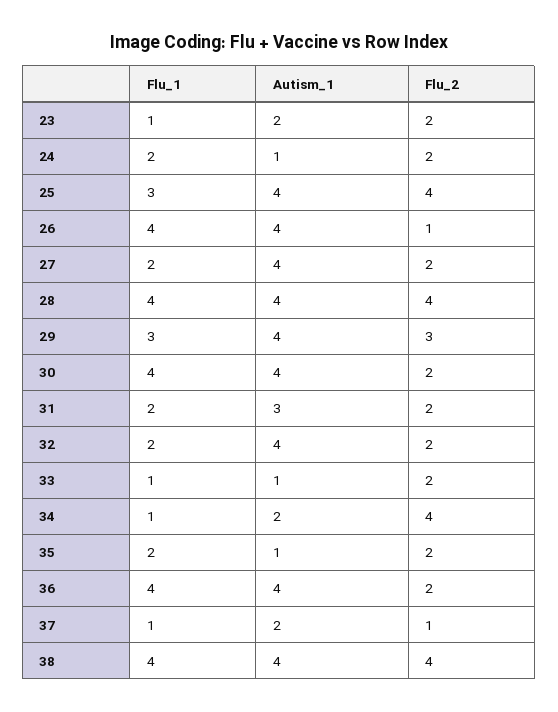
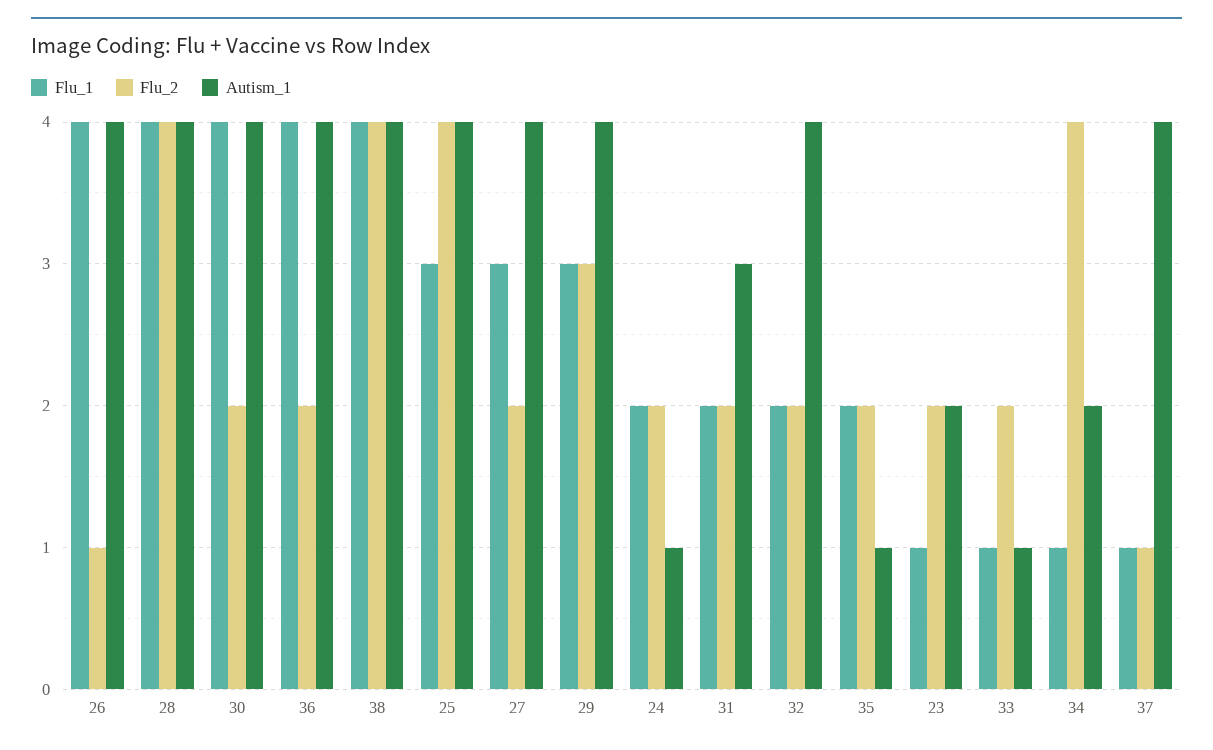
Flu_1, 27: 2 -> 3
Autism_1, 37: 2 -> 4

